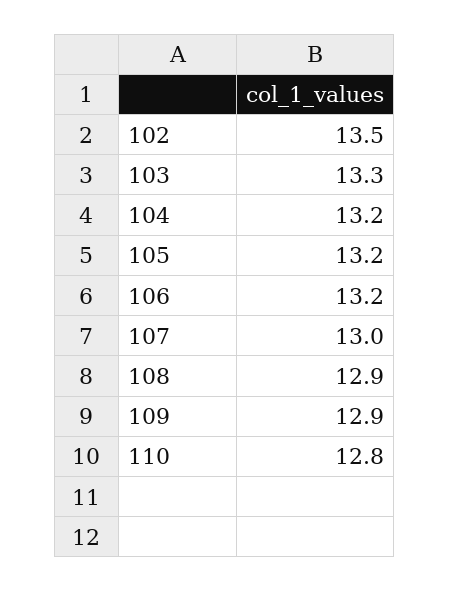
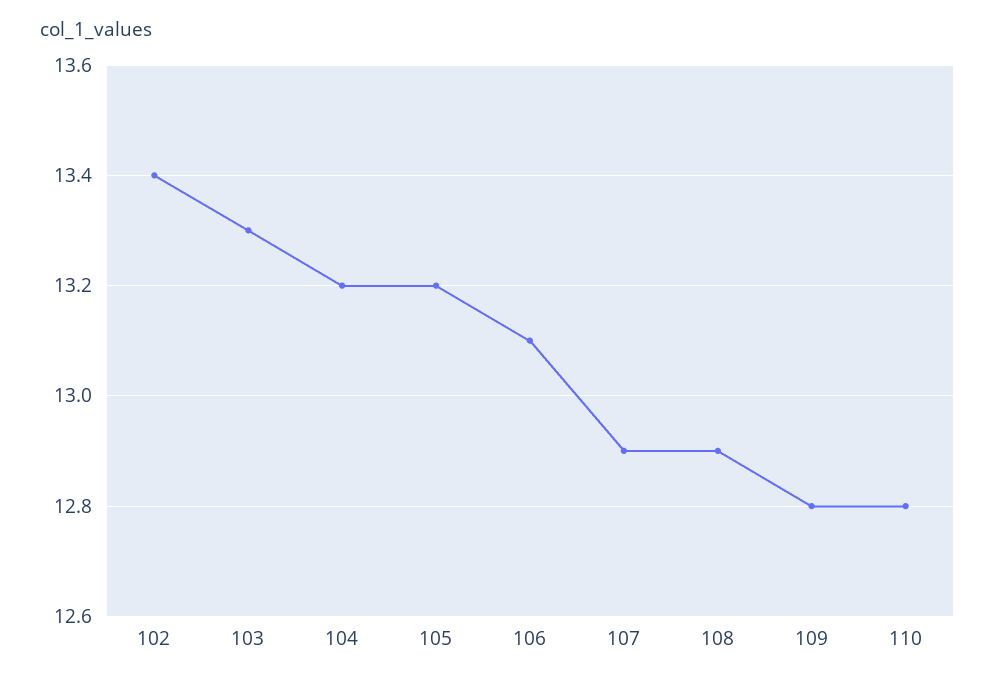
102: 13.5 -> 13.4
106: 13.2 -> 13.1
107: 13 -> 12.9
109: 12.9 -> 12.8

